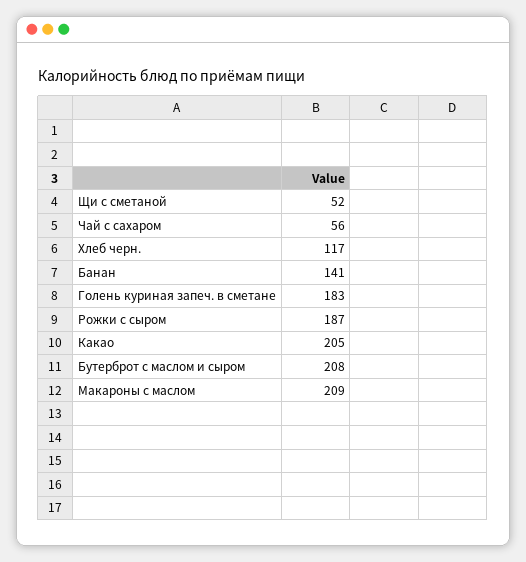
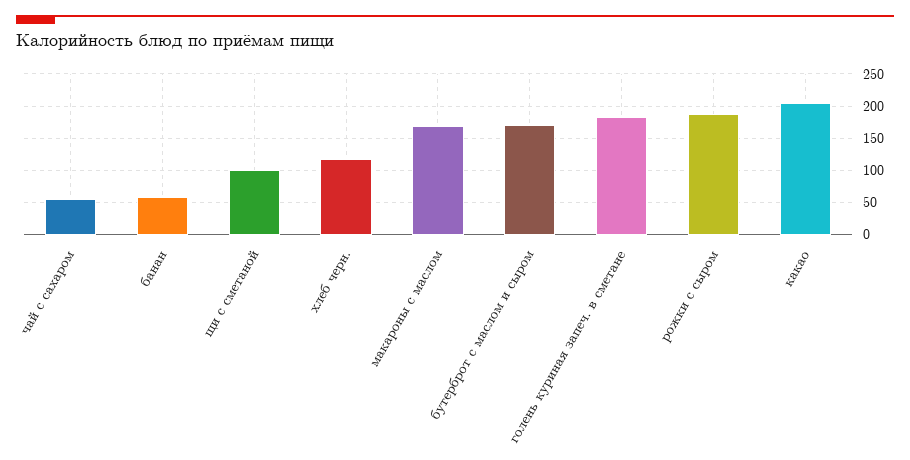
Щи с сметаной: 52 -> 100
Банан: 141 -> 60
Бутерброт с маслом и сыром: 208 -> 170
Макароны с маслом: 209 -> 170

